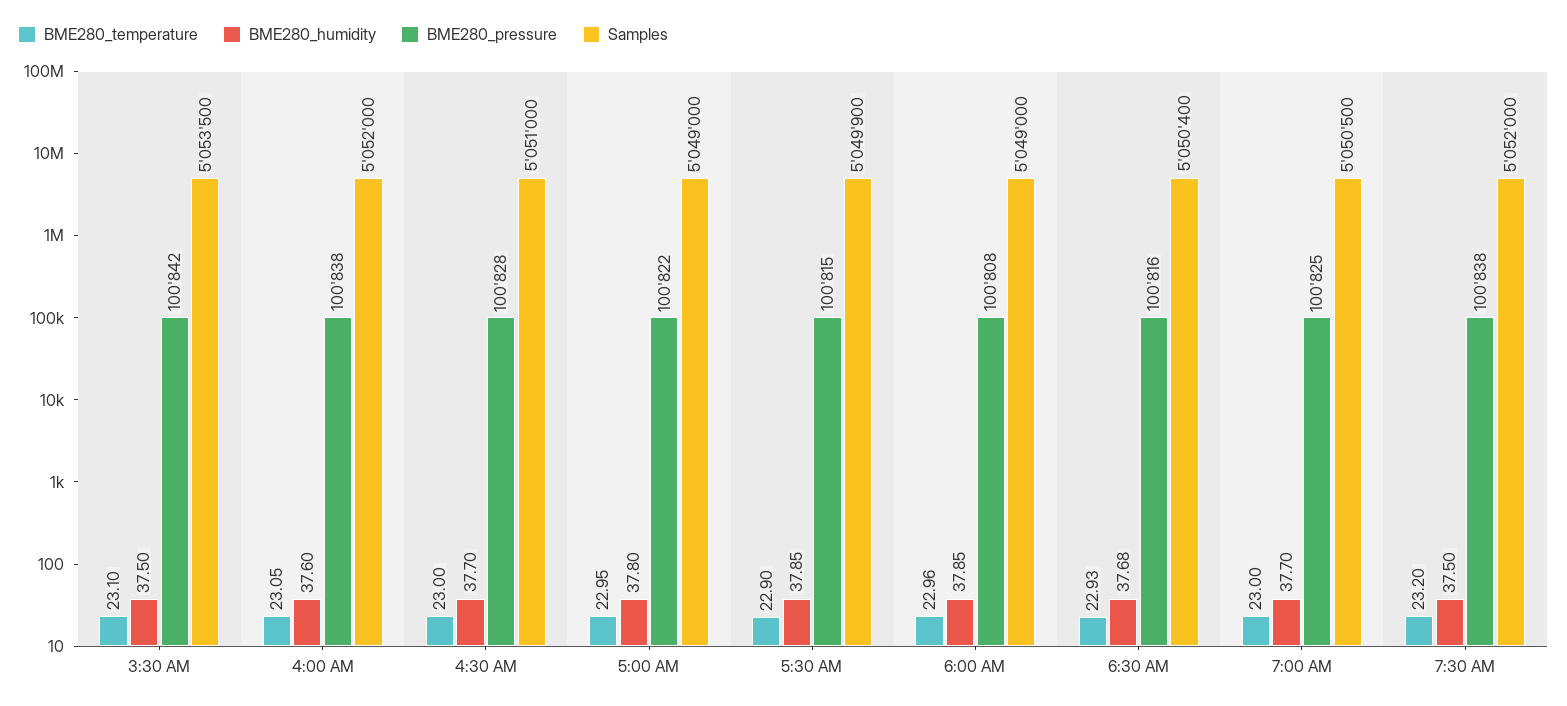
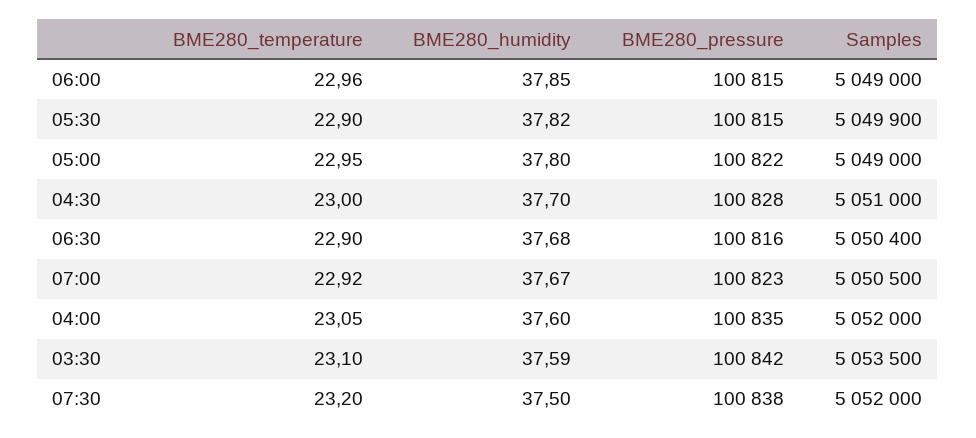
BME280_humidity, 3:30 AM: 37.5 -> 37.59
BME280_pressure, 4:00 AM: 100838 -> 100835
BME280_humidity, 5:30 AM: 37.85 -> 37.82
BME280_pressure, 6:00 AM: 100808 -> 100815
BME280_temperature, 6:30 AM: 22.93 -> 22.9
BME280_temperature, 7:00 AM: 23 -> 22.92
BME280_humidity, 7:00 AM: 37.7 -> 37.67
BME280_pressure, 7:00 AM: 100825 -> 100823

